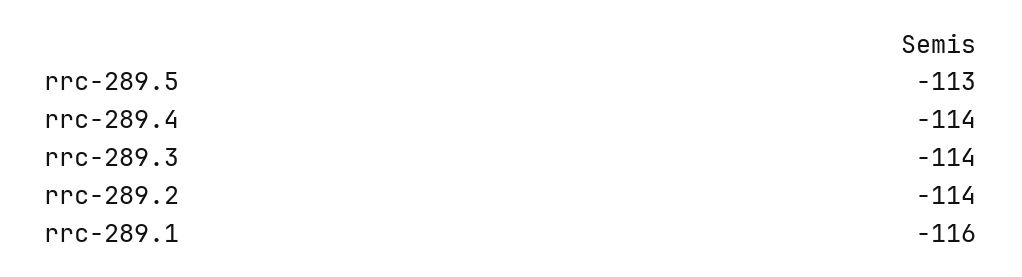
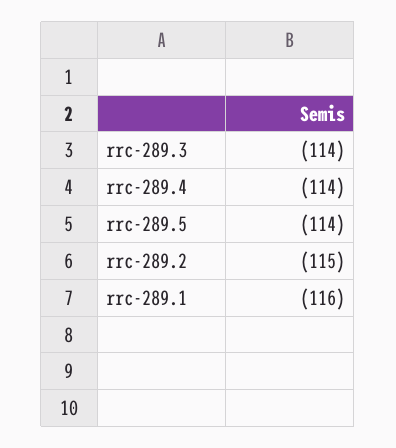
rrc-289.5: -113 -> -114
rrc-289.2: -114 -> -115

